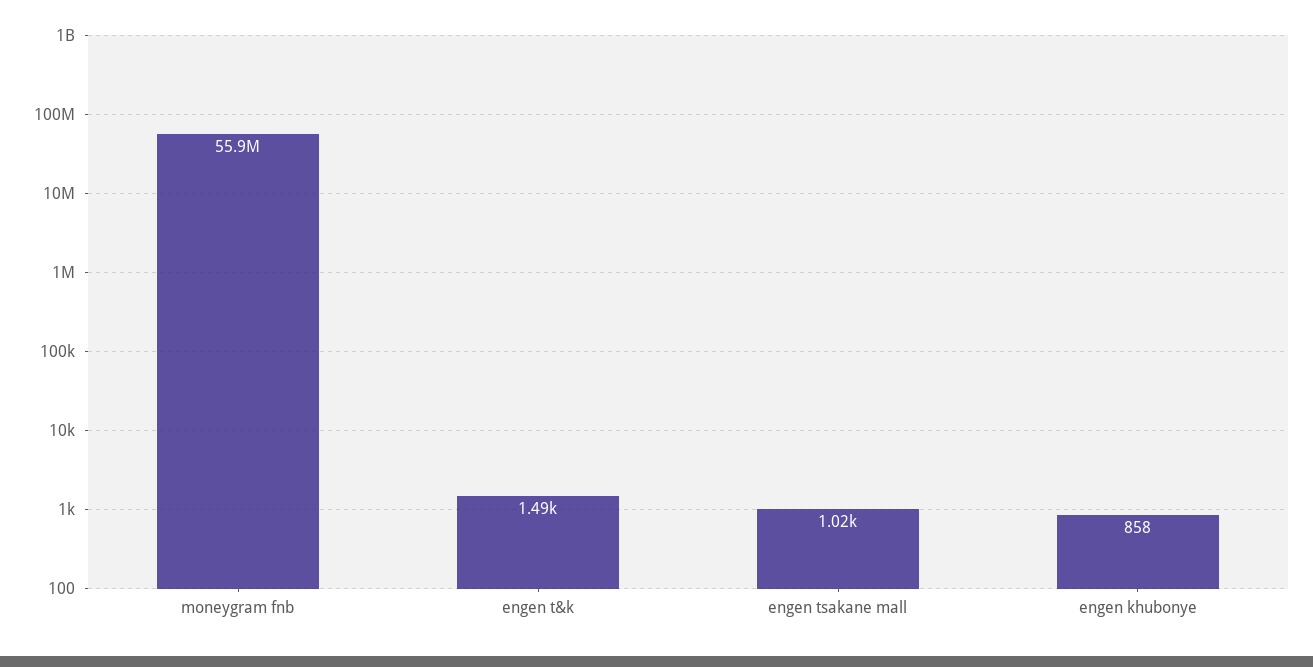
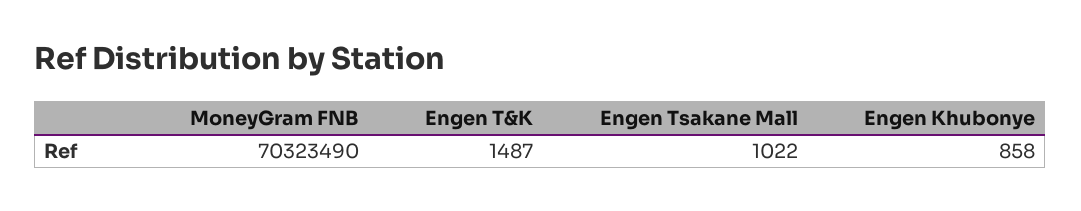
moneygram fnb: 55900000 -> 70323490

